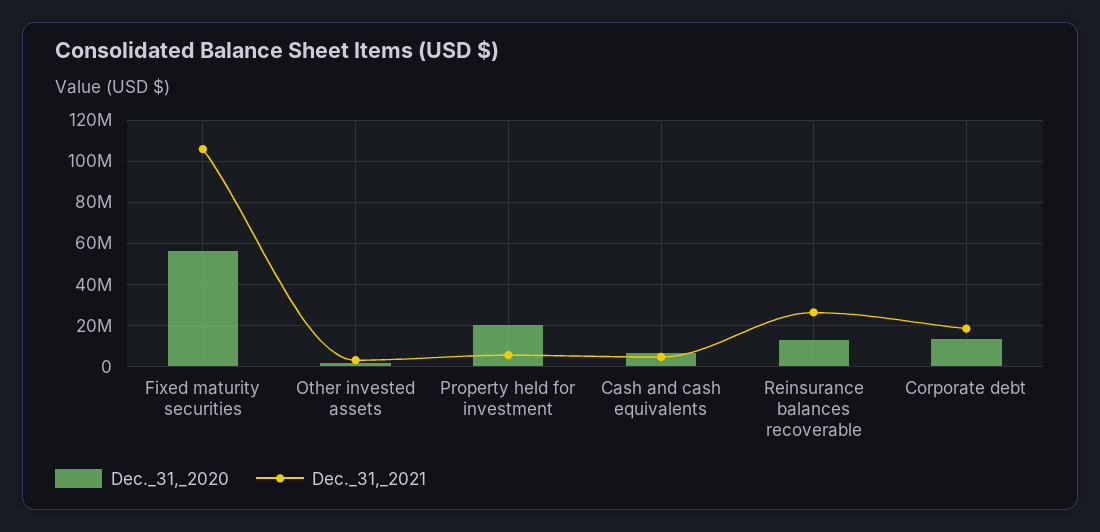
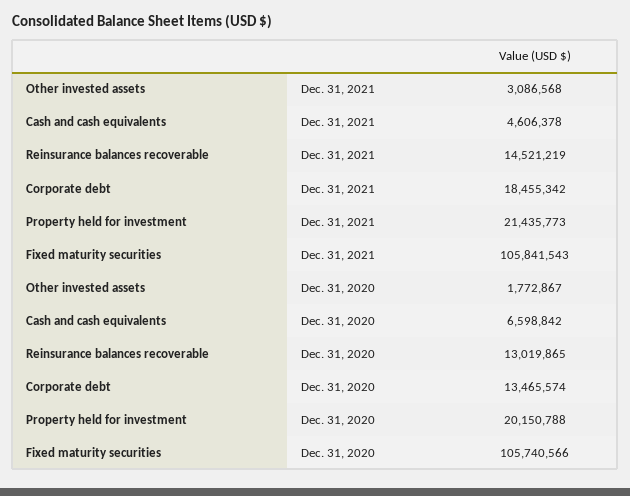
Dec._31,_2020, Fixed maturity securities: 55000000 -> 105740566
Dec._31,_2021, Property held for investment: 5000000 -> 21435773
Dec._31,_2021, Reinsurance balances recoverable: 25000000 -> 14521219

